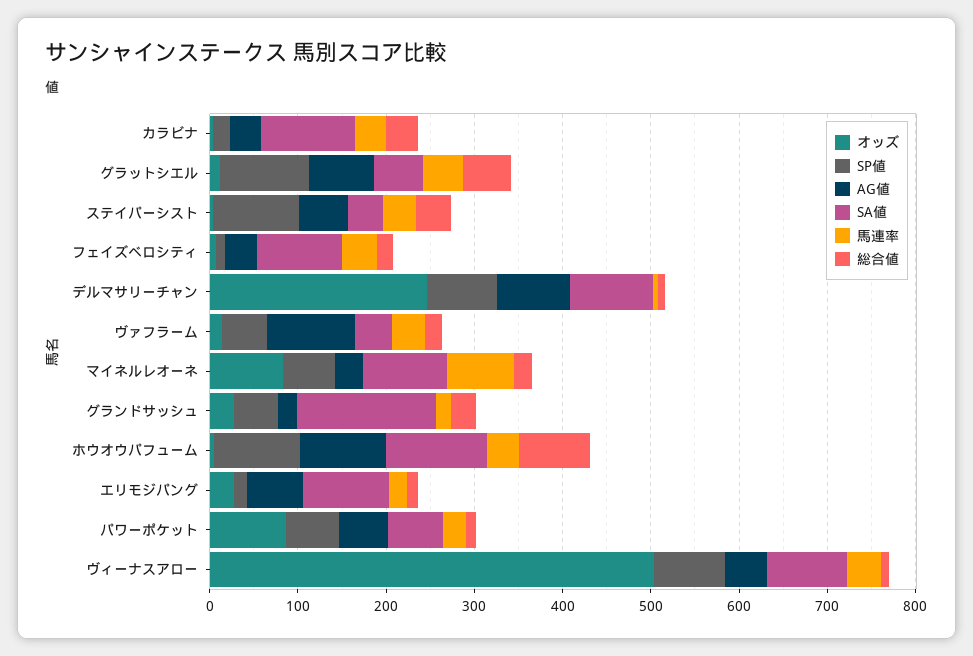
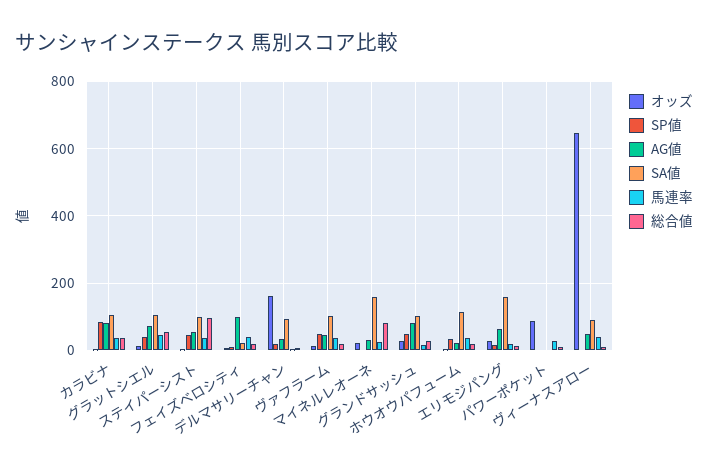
SP値, カラビナ: 20 -> 80
AG値, カラビナ: 40 -> 80
SP値, グラットシエル: 100 -> 40
SA値, グラットシエル: 60 -> 100
SP値, ステイパーシスト: 100 -> 40
SA値, ステイパーシスト: 40 -> 100
総合値, ステイパーシスト: 40 -> 100
AG値, フェイズベロシティ: 40 -> 100
SA値, フェイズベロシティ: 100 -> 20
オッズ, デルマサリーチャン: 240 -> 160
SP値, デルマサリーチャン: 80 -> 20
AG値, デルマサリーチャン: 80 -> 40
AG値, ヴァフラーム: 100 -> 40
SA値, ヴァフラーム: 40 -> 100
オッズ, マイネルレオーネ: 80 -> 20
SP値, マイネルレオーネ: 60 -> 0
SA値, マイネルレオーネ: 100 -> 160
馬連率, マイネルレオーネ: 80 -> 20
総合値, マイネルレオーネ: 20 -> 80
AG値, グランドサッシュ: 20 -> 80
SA値, グランドサッシュ: 160 -> 100
SP値, ホウオウパフューム: 100 -> 40
AG値, ホウオウパフューム: 100 -> 20
総合値, ホウオウパフューム: 80 -> 20
SA値, エリモジパング: 100 -> 160
SP値, パワーポケット: 60 -> 0
AG値, パワーポケット: 60 -> 0
SA値, パワーポケット: 60 -> 0
オッズ, ヴィーナスアロー: 500 -> 640
SP値, ヴィーナスアロー: 80 -> 0

